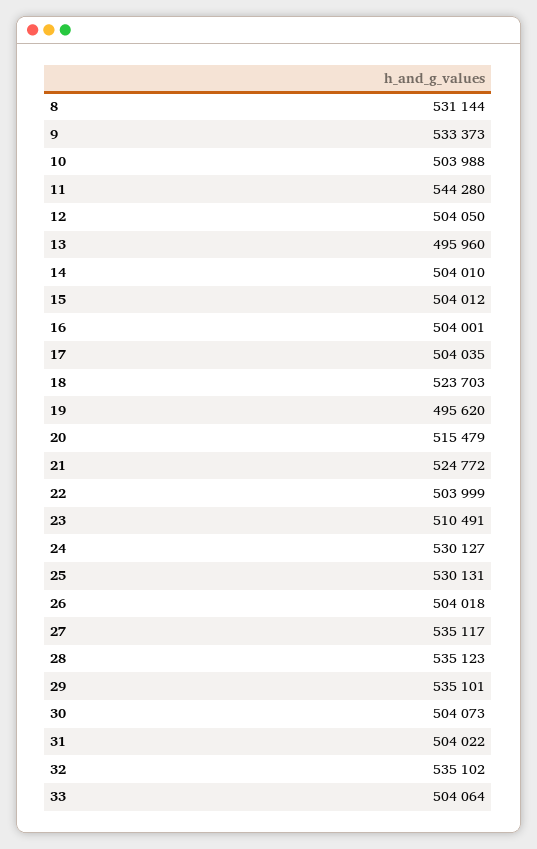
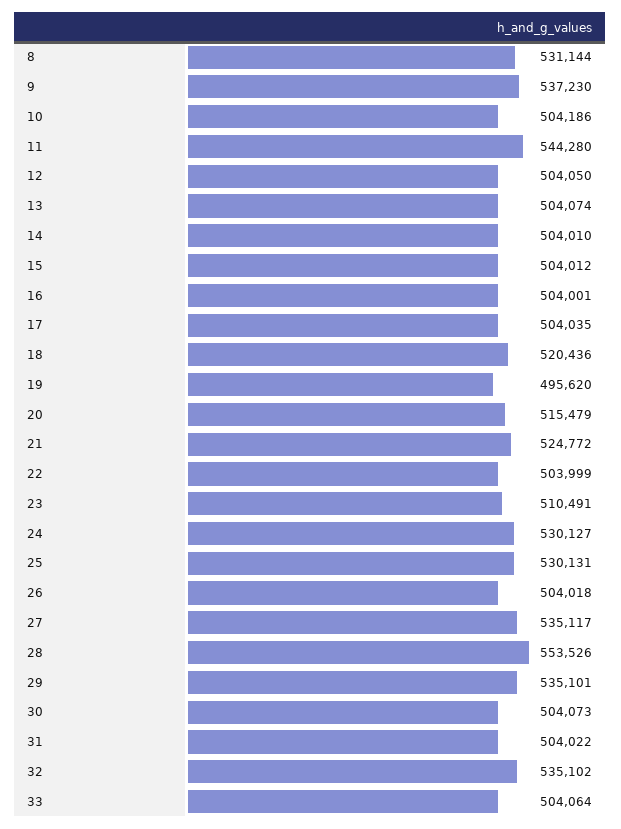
9: 533373 -> 537230
10: 503988 -> 504186
13: 495960 -> 504074
18: 523703 -> 520436
28: 535123 -> 553526

